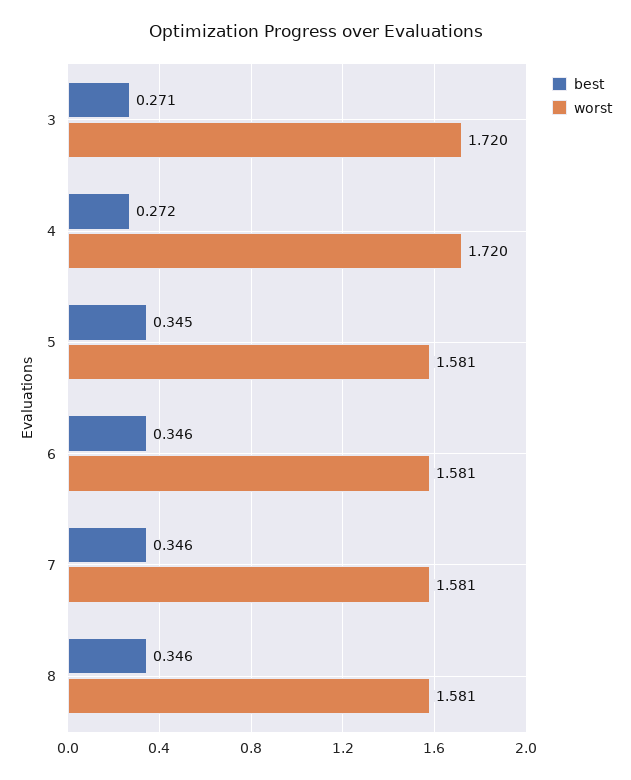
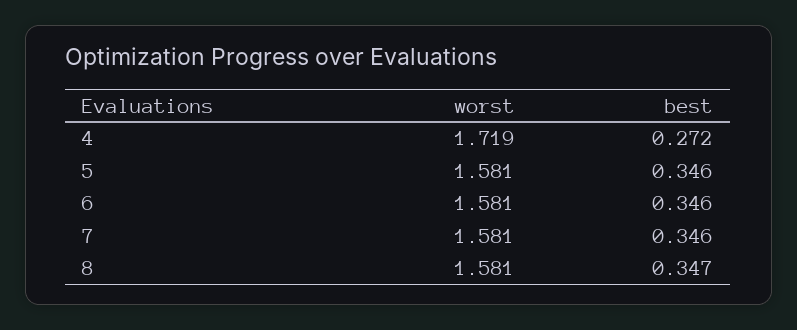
best, 3: 0.271 -> none
worst, 3: 1.72 -> none
worst, 4: 1.72 -> 1.719
best, 5: 0.345 -> 0.346
best, 8: 0.346 -> 0.347

